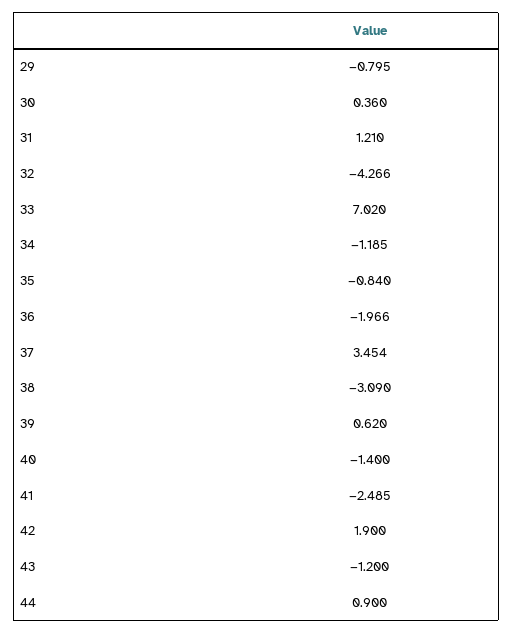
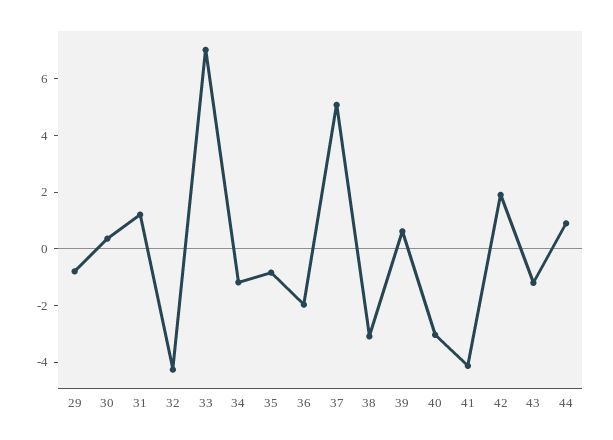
37: 3.454 -> 5
40: -1.4 -> -3
41: -2.485 -> -4

